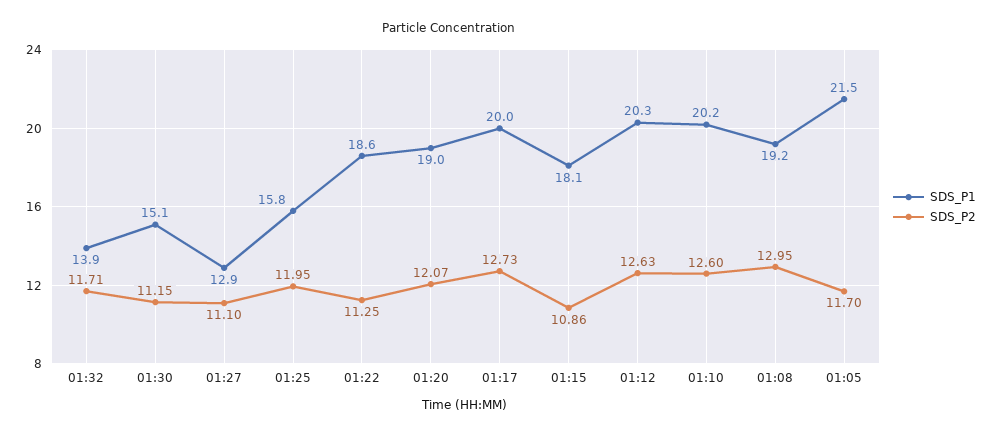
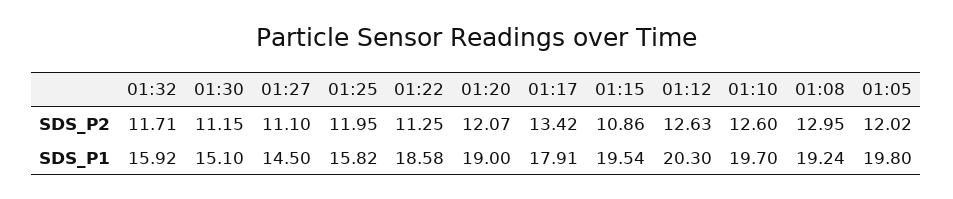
SDS_P1, 01:32: 13.9 -> 15.92
SDS_P1, 01:27: 12.9 -> 14.5
SDS_P1, 01:17: 20 -> 17.91
SDS_P2, 01:17: 12.73 -> 13.42
SDS_P1, 01:15: 18.1 -> 19.54
SDS_P1, 01:10: 20.2 -> 19.7
SDS_P1, 01:05: 21.5 -> 19.8
SDS_P2, 01:05: 11.7 -> 12.02

